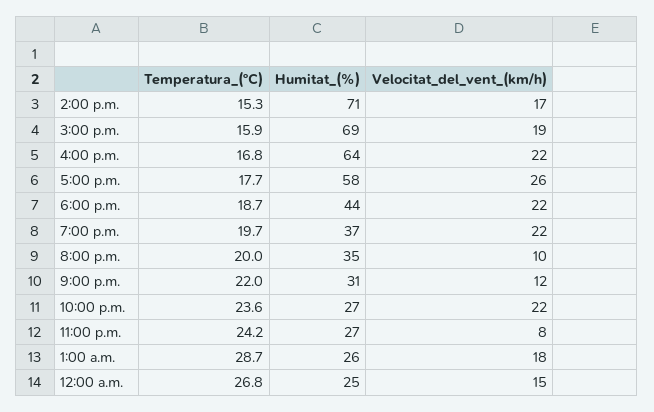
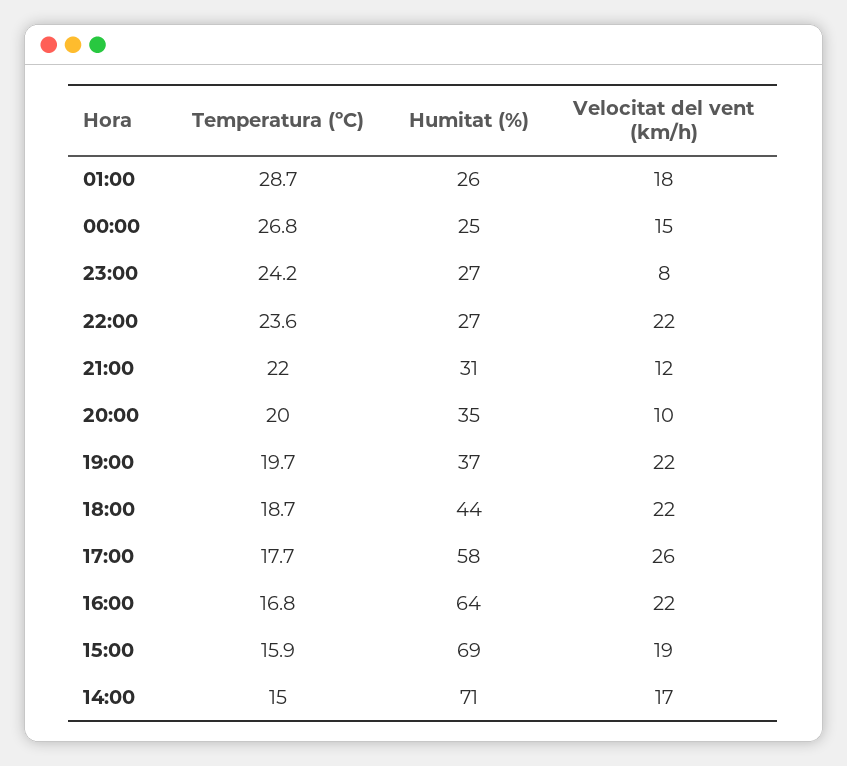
Temperatura_(ºC), 2:00 p.m.: 15.3 -> 15

